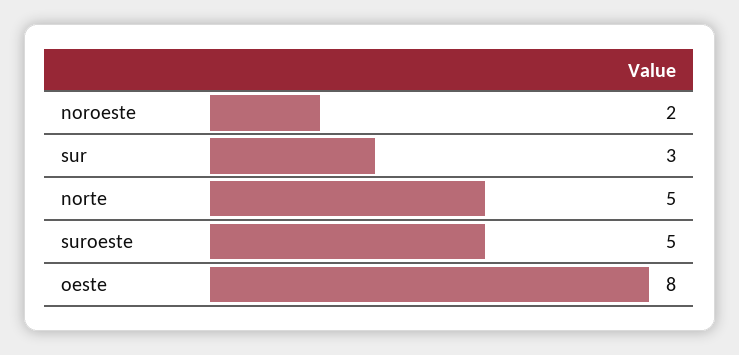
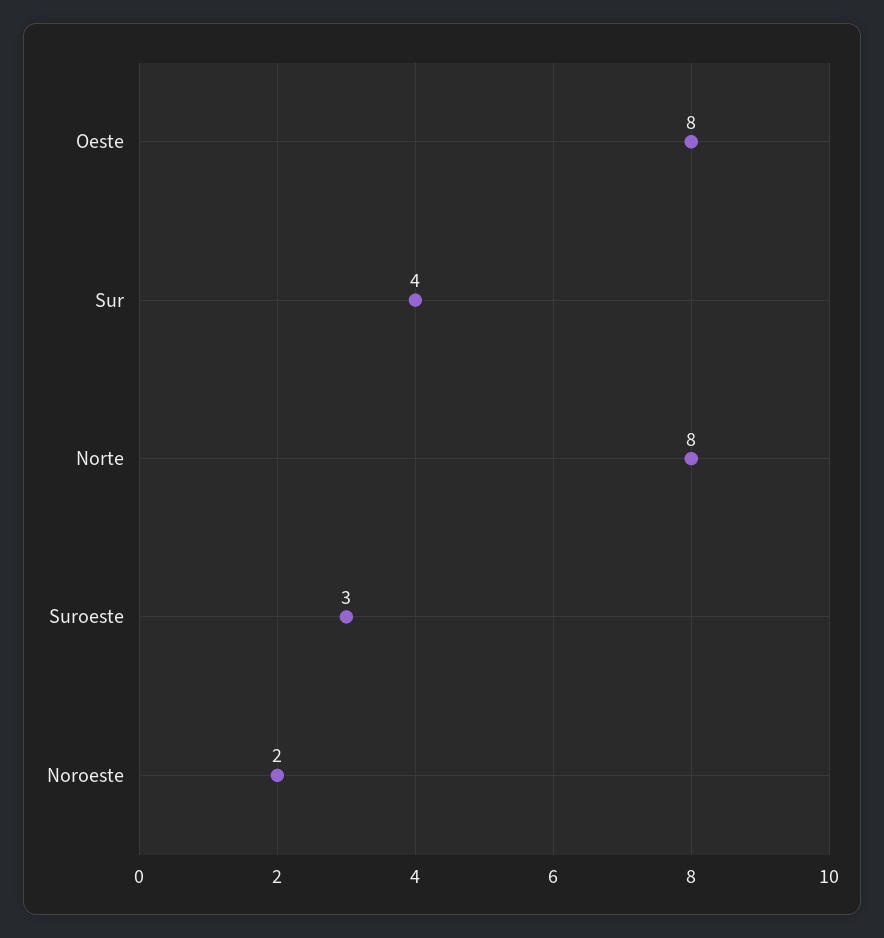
sur: 3 -> 4
norte: 5 -> 8
suroeste: 5 -> 3

